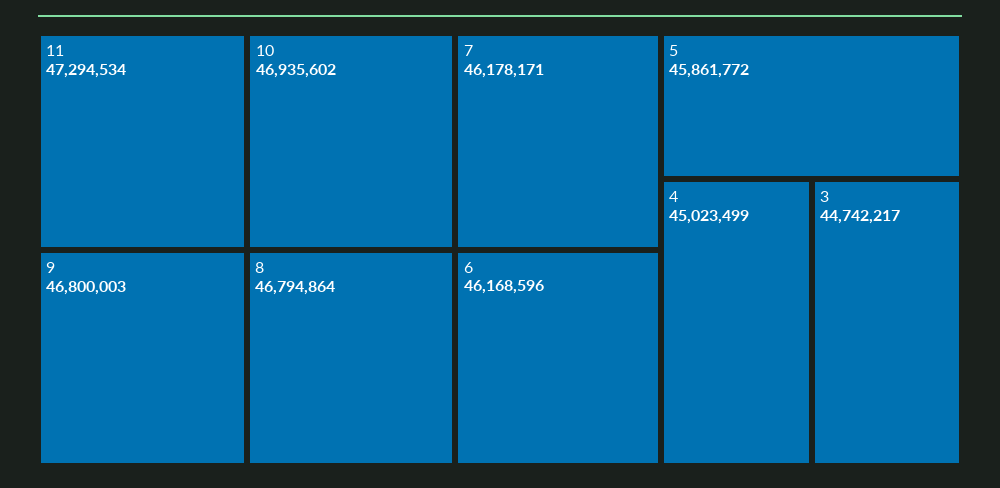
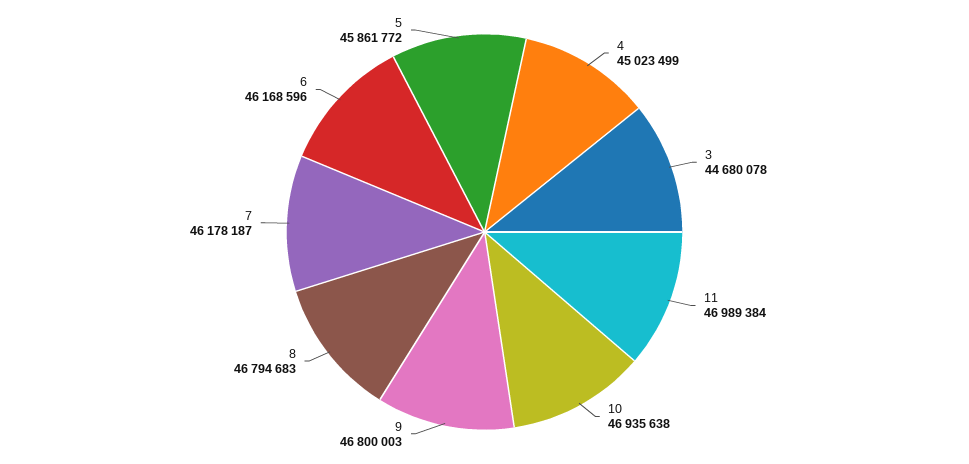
11: 47294534 -> 46989384
10: 46935602 -> 46935638
8: 46794864 -> 46794683
7: 46178171 -> 46178187
3: 44742217 -> 44680078

